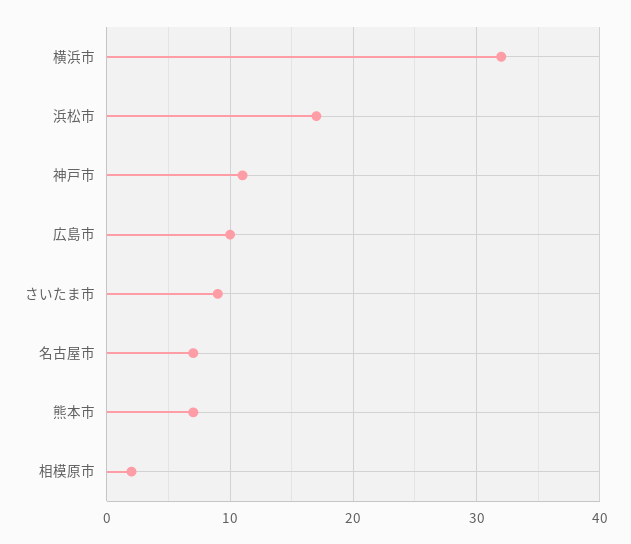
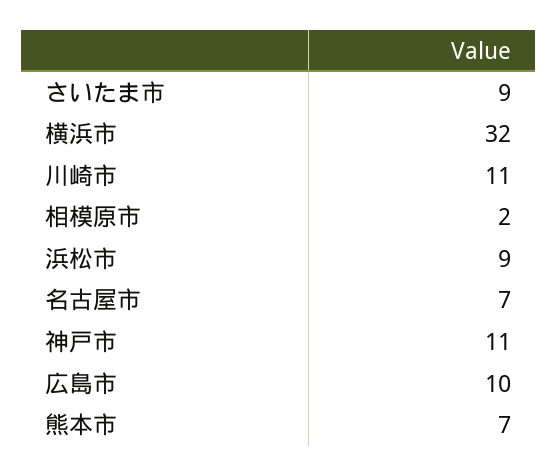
浜松市: 17 -> 9
川崎市: none -> 11

